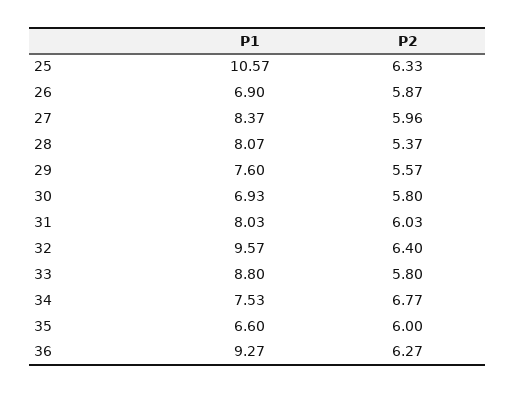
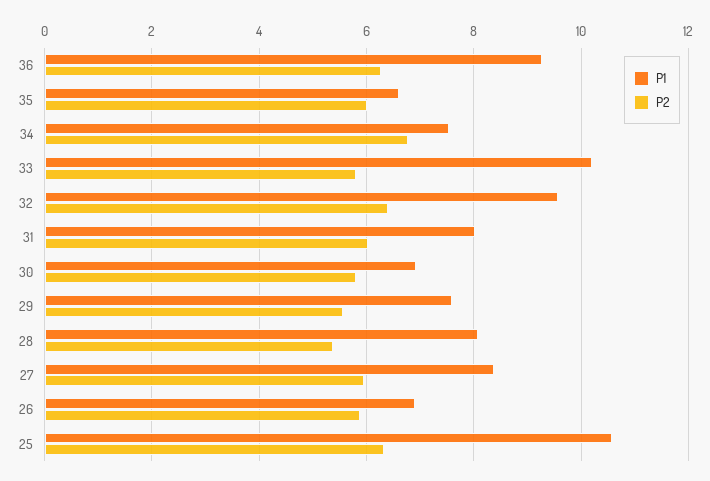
P1, 33: 8.8 -> 10.2

